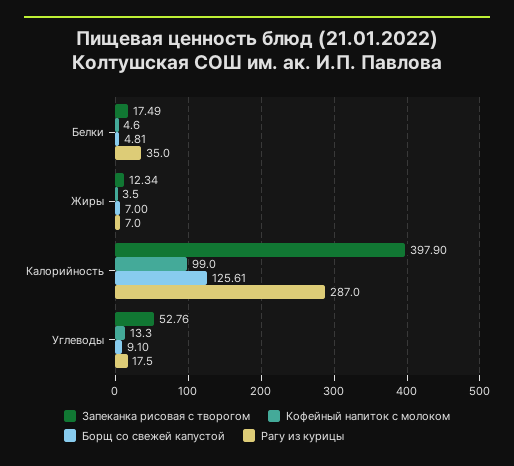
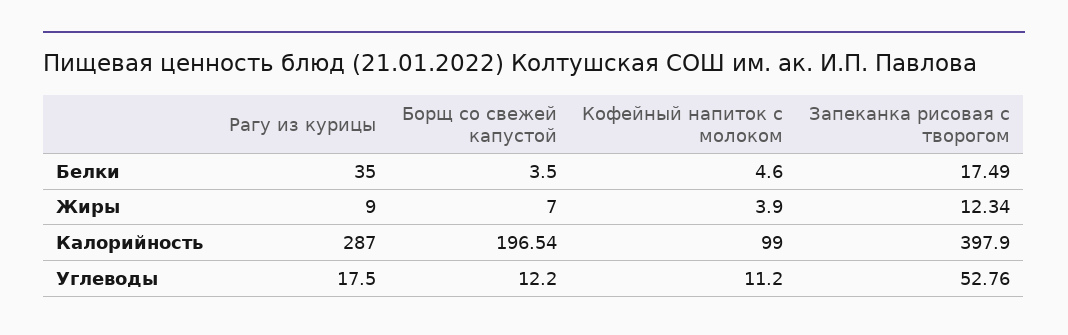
Борщ со свежей капустой, Белки: 4.81 -> 3.5
Кофейный напиток с молоком, Жиры: 3.5 -> 3.9
Рагу из курицы, Жиры: 7 -> 9
Борщ со свежей капустой, Калорийность: 125.61 -> 196.54
Кофейный напиток с молоком, Углеводы: 13.3 -> 11.2
Борщ со свежей капустой, Углеводы: 9.1 -> 12.2

